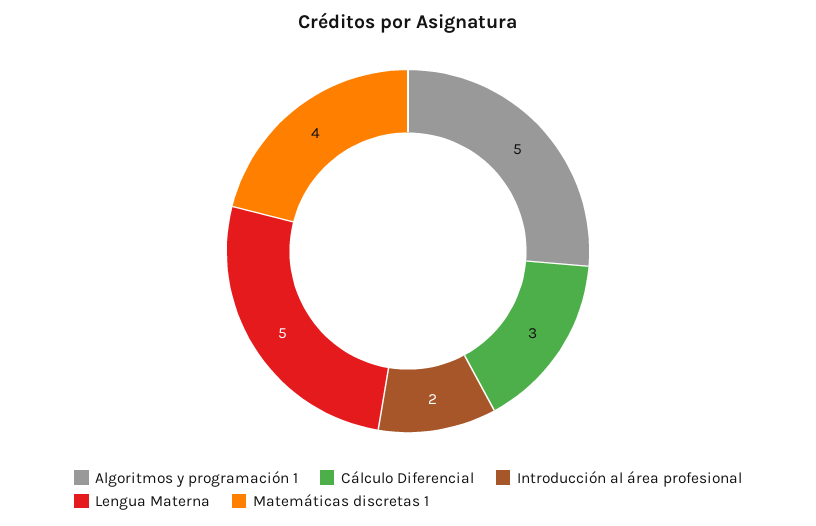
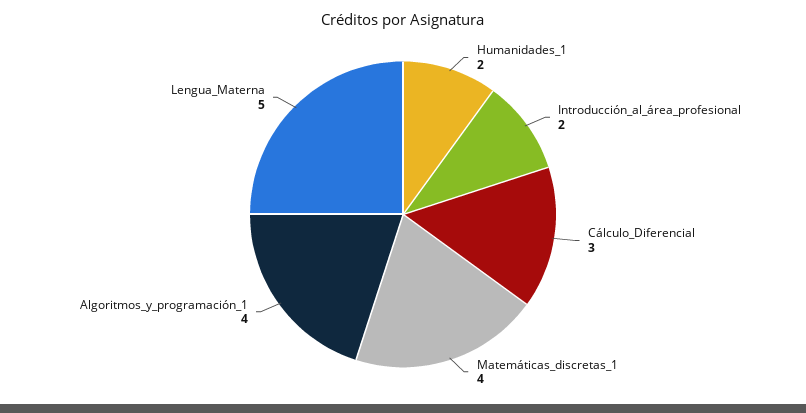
Algoritmos y programación 1: 5 -> 4
Humanidades_1: none -> 2

